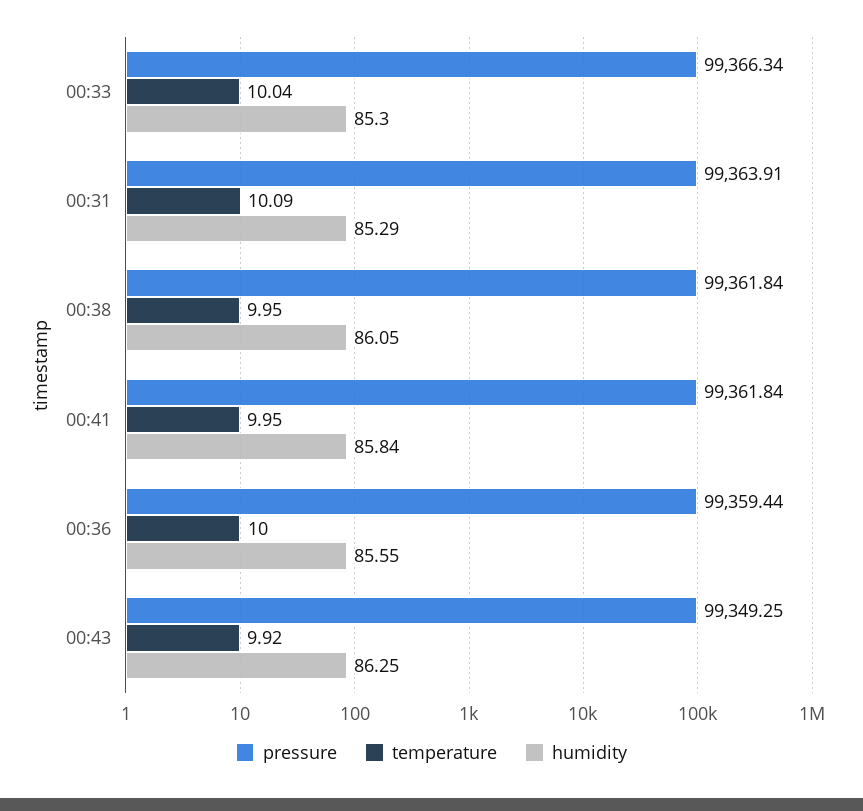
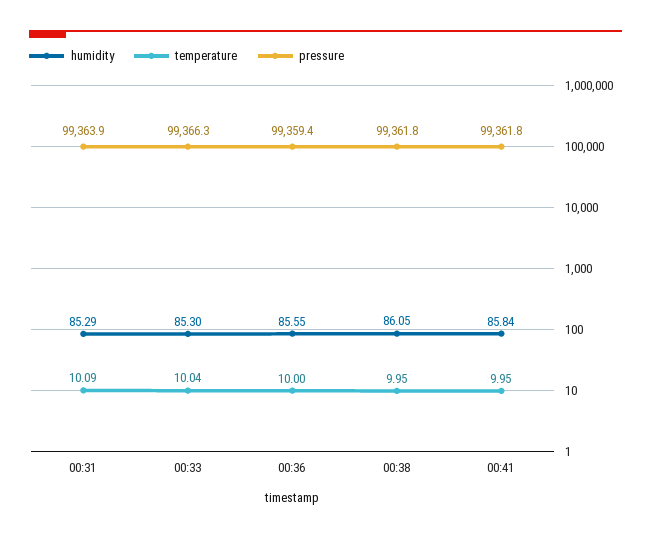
pressure, 00:43: 99349.25 -> none
temperature, 00:43: 9.92 -> none
humidity, 00:43: 86.25 -> none

